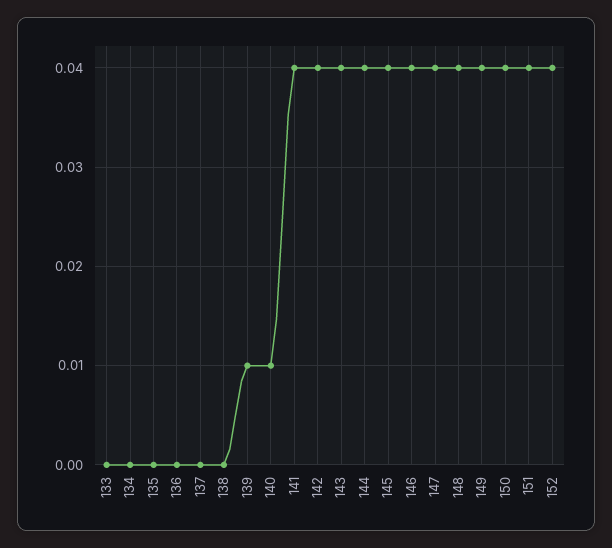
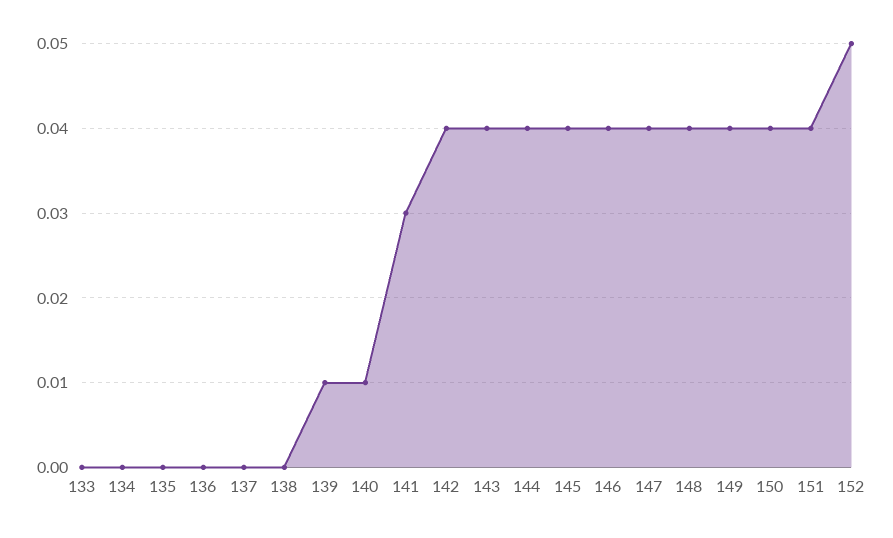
141: 0.04 -> 0.03
152: 0.04 -> 0.05

